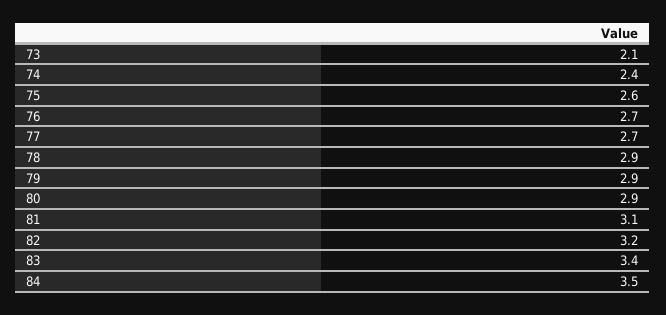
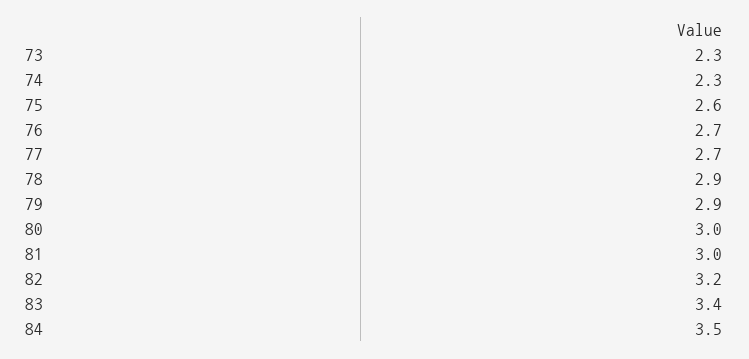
73: 2.1 -> 2.3
74: 2.4 -> 2.3
80: 2.9 -> 3
81: 3.1 -> 3

